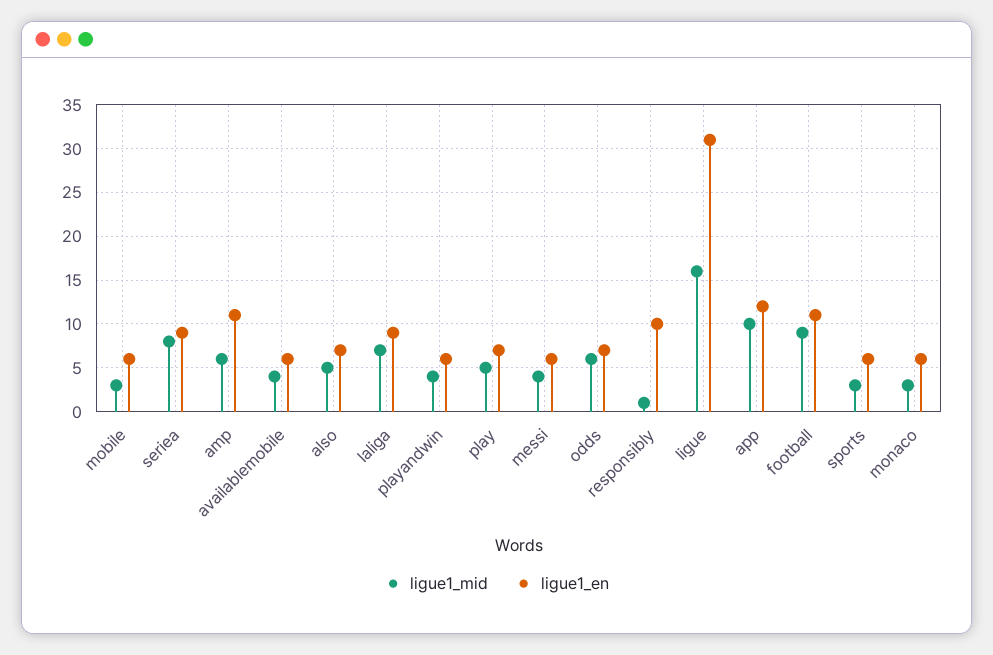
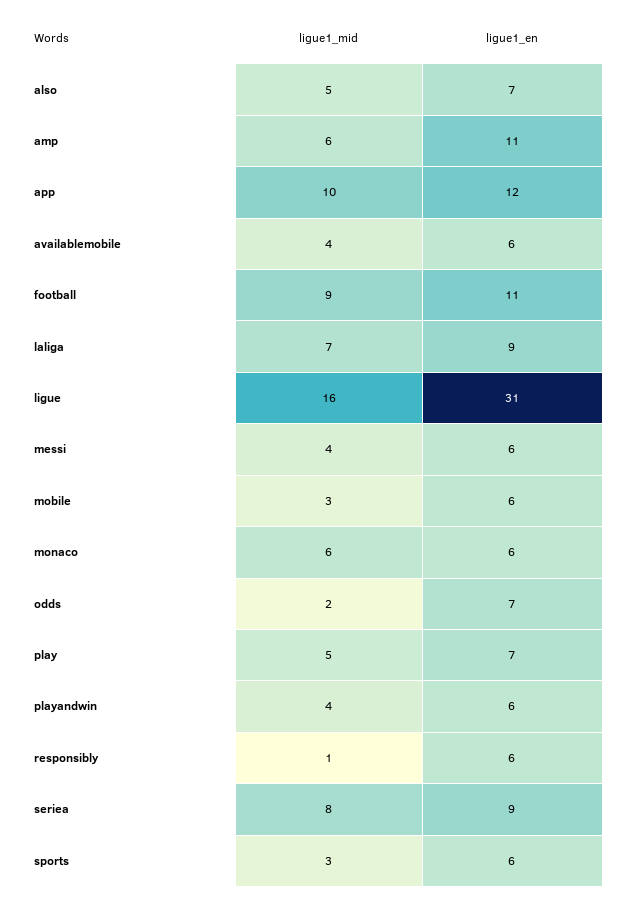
ligue1_mid, odds: 6 -> 2
ligue1_en, responsibly: 10 -> 6
ligue1_mid, monaco: 3 -> 6

